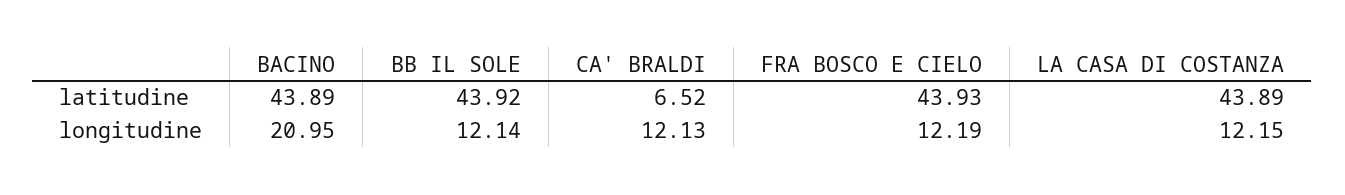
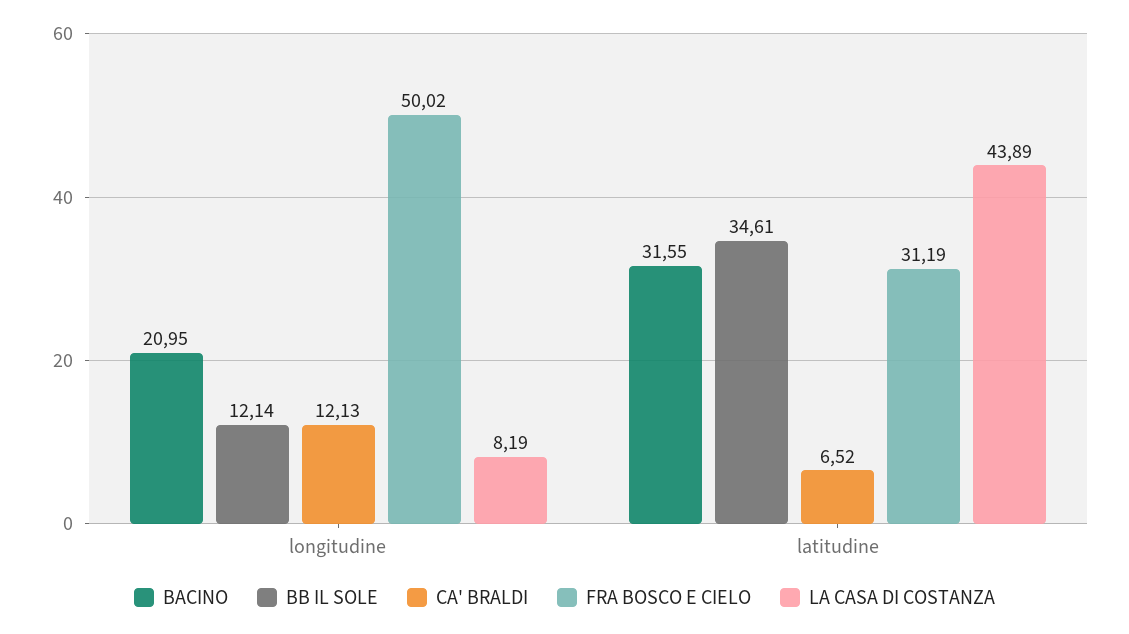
BACINO, latitudine: 43.89 -> 31.55
BB IL SOLE, latitudine: 43.92 -> 34.61
FRA BOSCO E CIELO, latitudine: 43.93 -> 31.19
FRA BOSCO E CIELO, longitudine: 12.19 -> 50.02
LA CASA DI COSTANZA, longitudine: 12.15 -> 8.19

